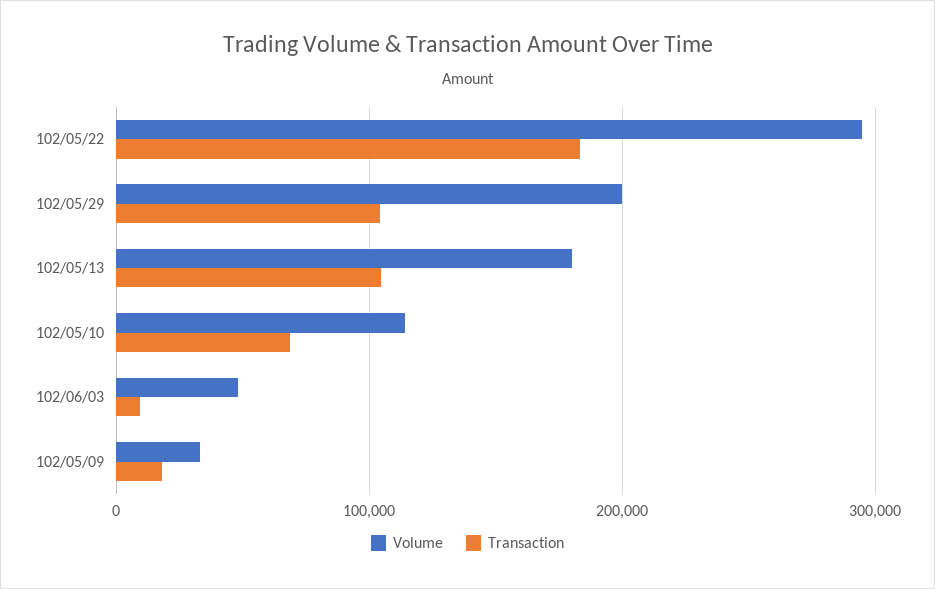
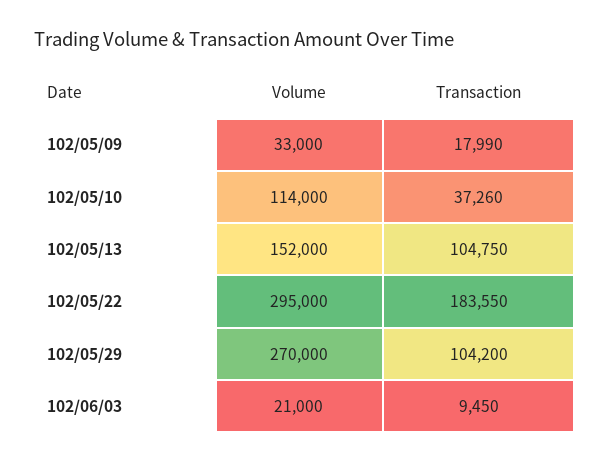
Volume, 102/05/29: 200000 -> 270000
Volume, 102/05/13: 180000 -> 152000
Transaction, 102/05/10: 70000 -> 37260
Volume, 102/06/03: 50000 -> 21000

